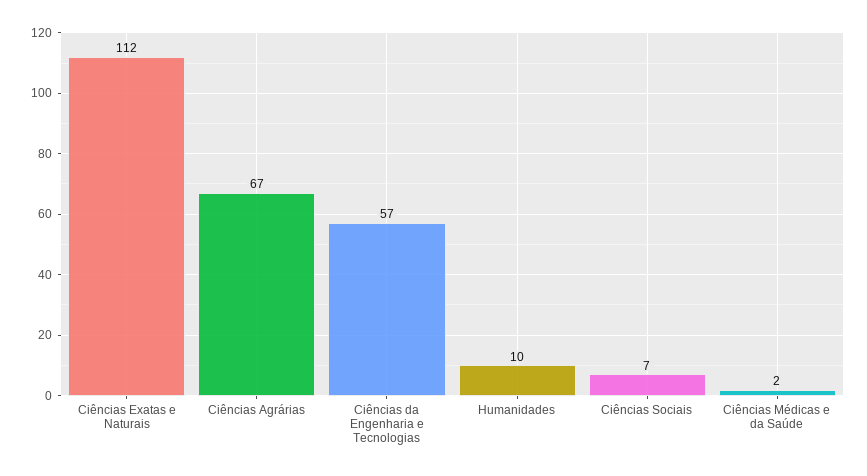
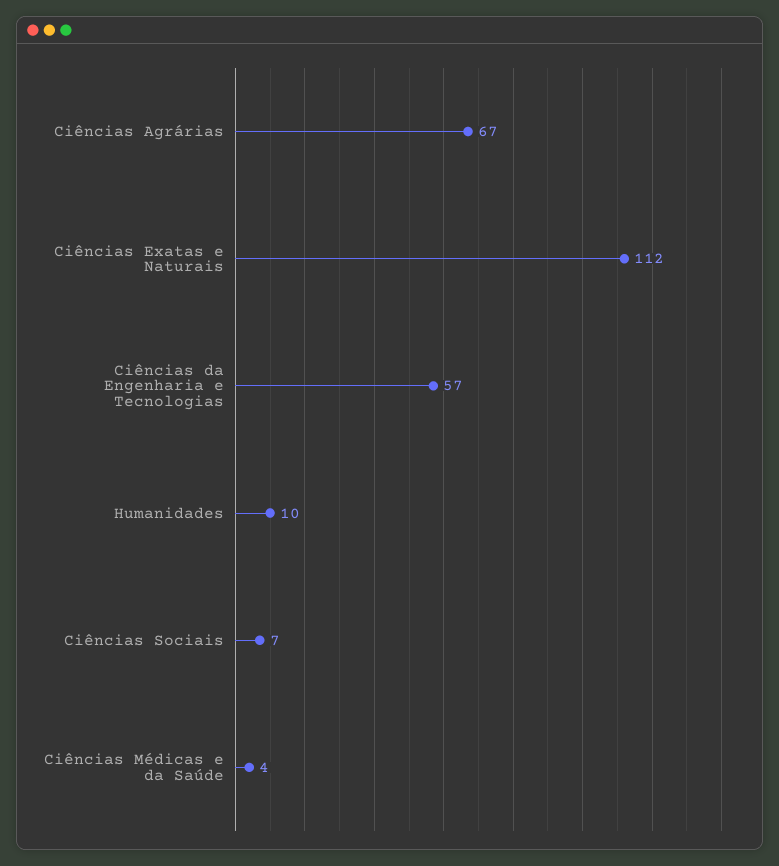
Ciências Médicas e da Saúde: 2 -> 4

